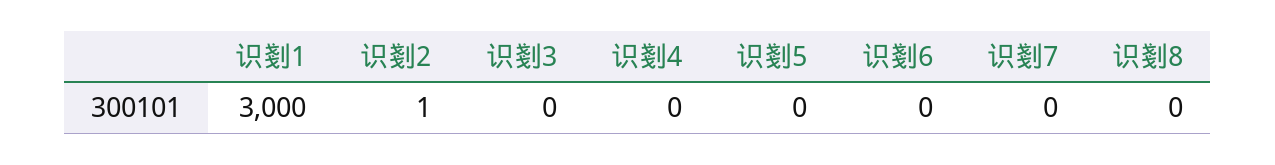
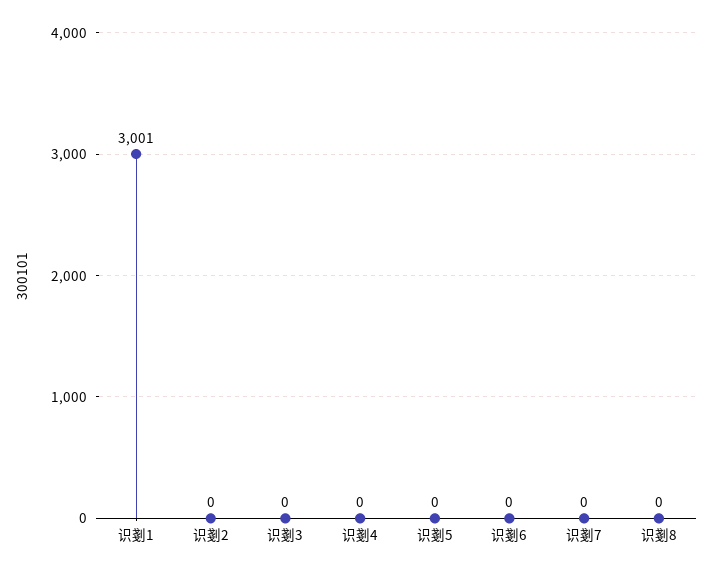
识剗1: 3000 -> 3001
识剗2: 1 -> 0

